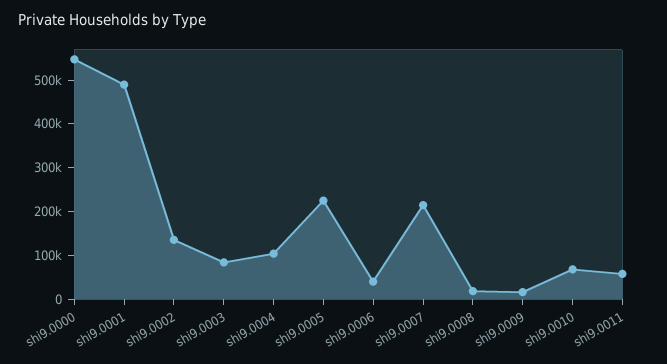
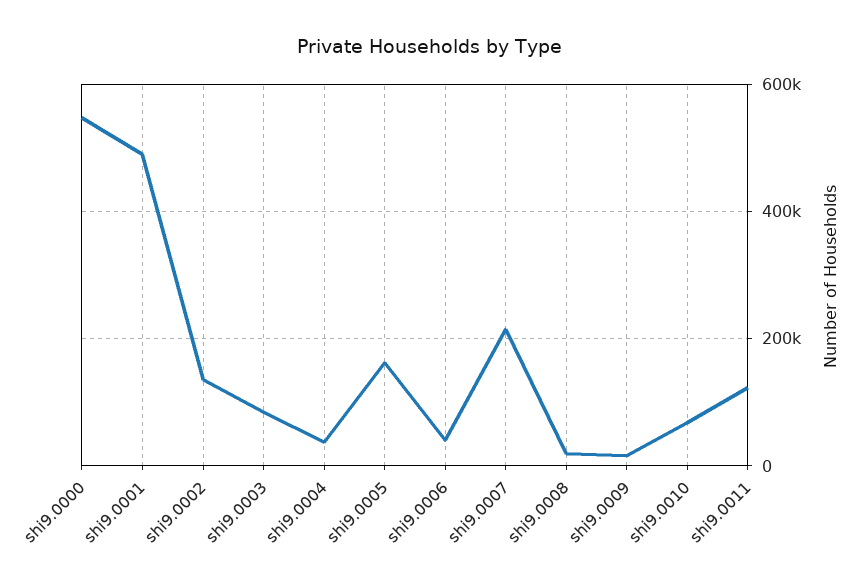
shi9.0004: 100000 -> 40000
shi9.0005: 220000 -> 160000
shi9.0011: 60000 -> 120000

